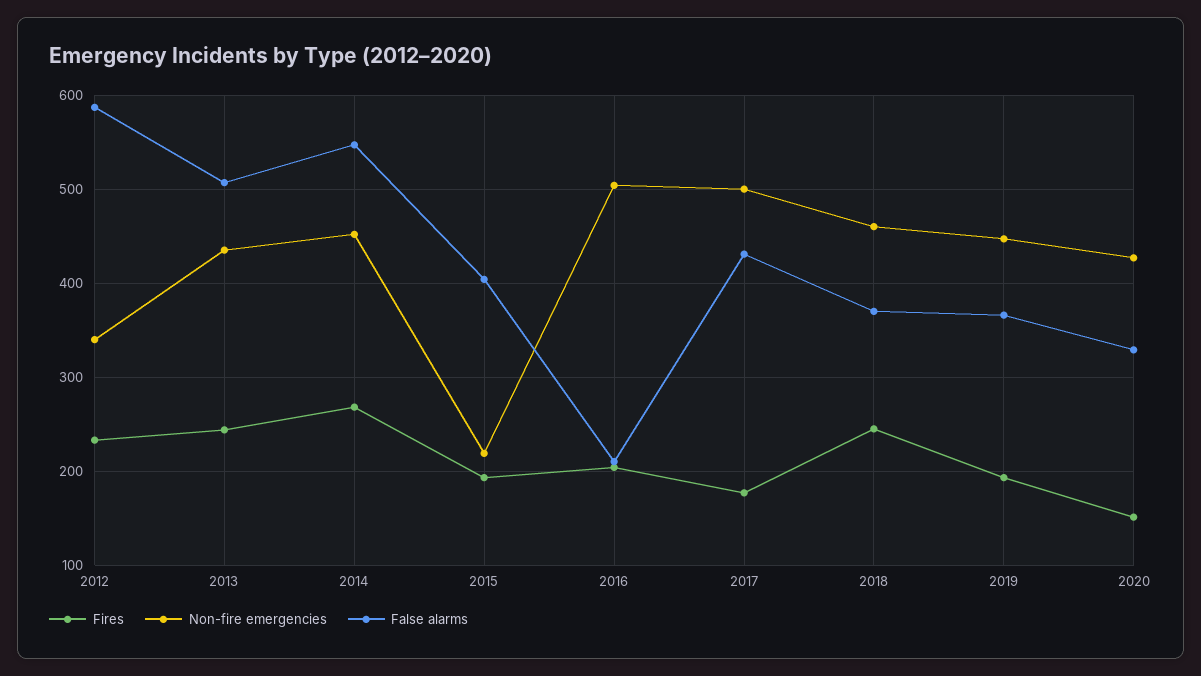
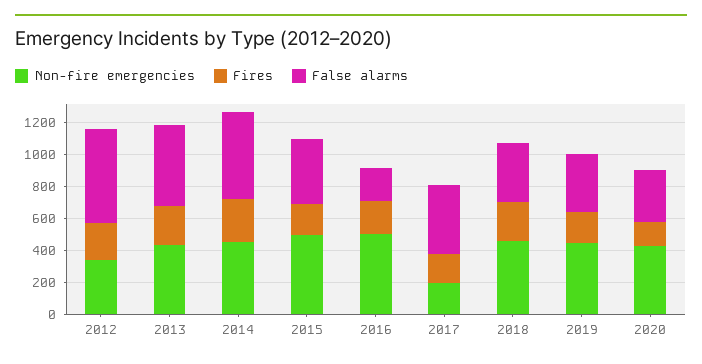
Non-fire emergencies, 2015: 220 -> 500
Non-fire emergencies, 2017: 500 -> 200

